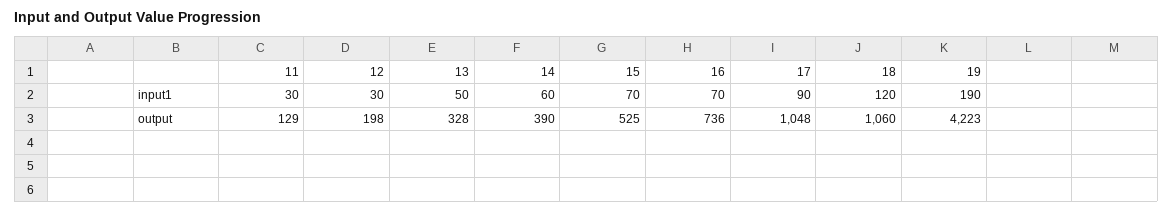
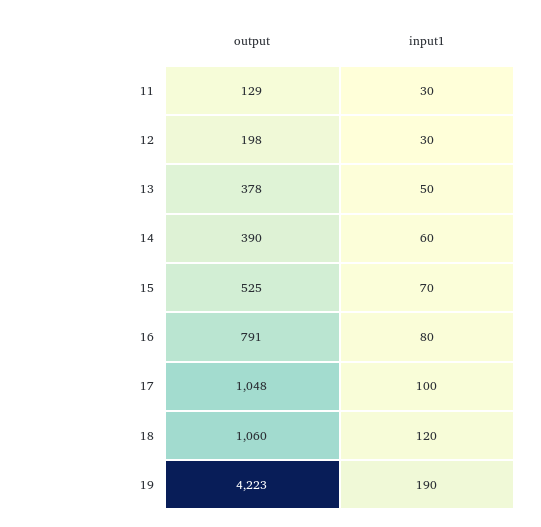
16, input1: 70 -> 80
17, input1: 90 -> 100
13, output: 328 -> 378
16, output: 736 -> 791

